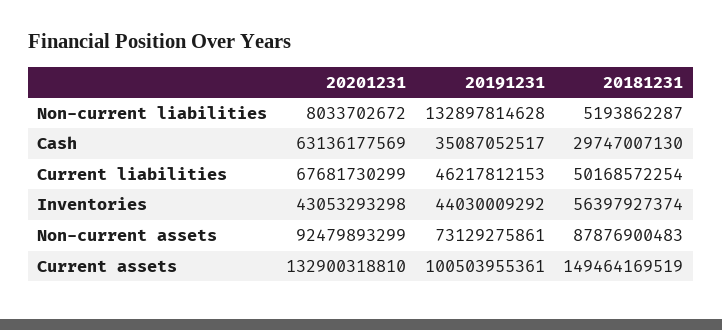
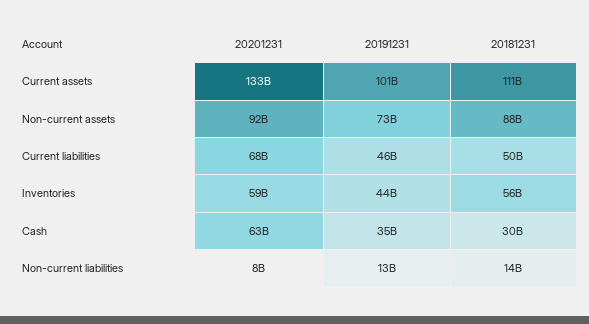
20191231, Non-current liabilities: 132897814628 -> 13000000000
20181231, Non-current liabilities: 5193862287 -> 14000000000
20201231, Inventories: 43053293298 -> 59000000000
20181231, Current assets: 149464169519 -> 111000000000

